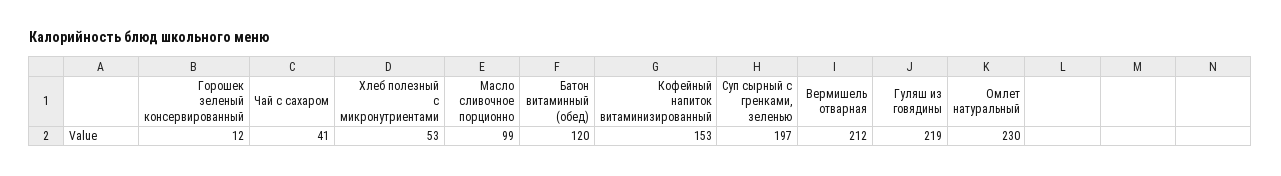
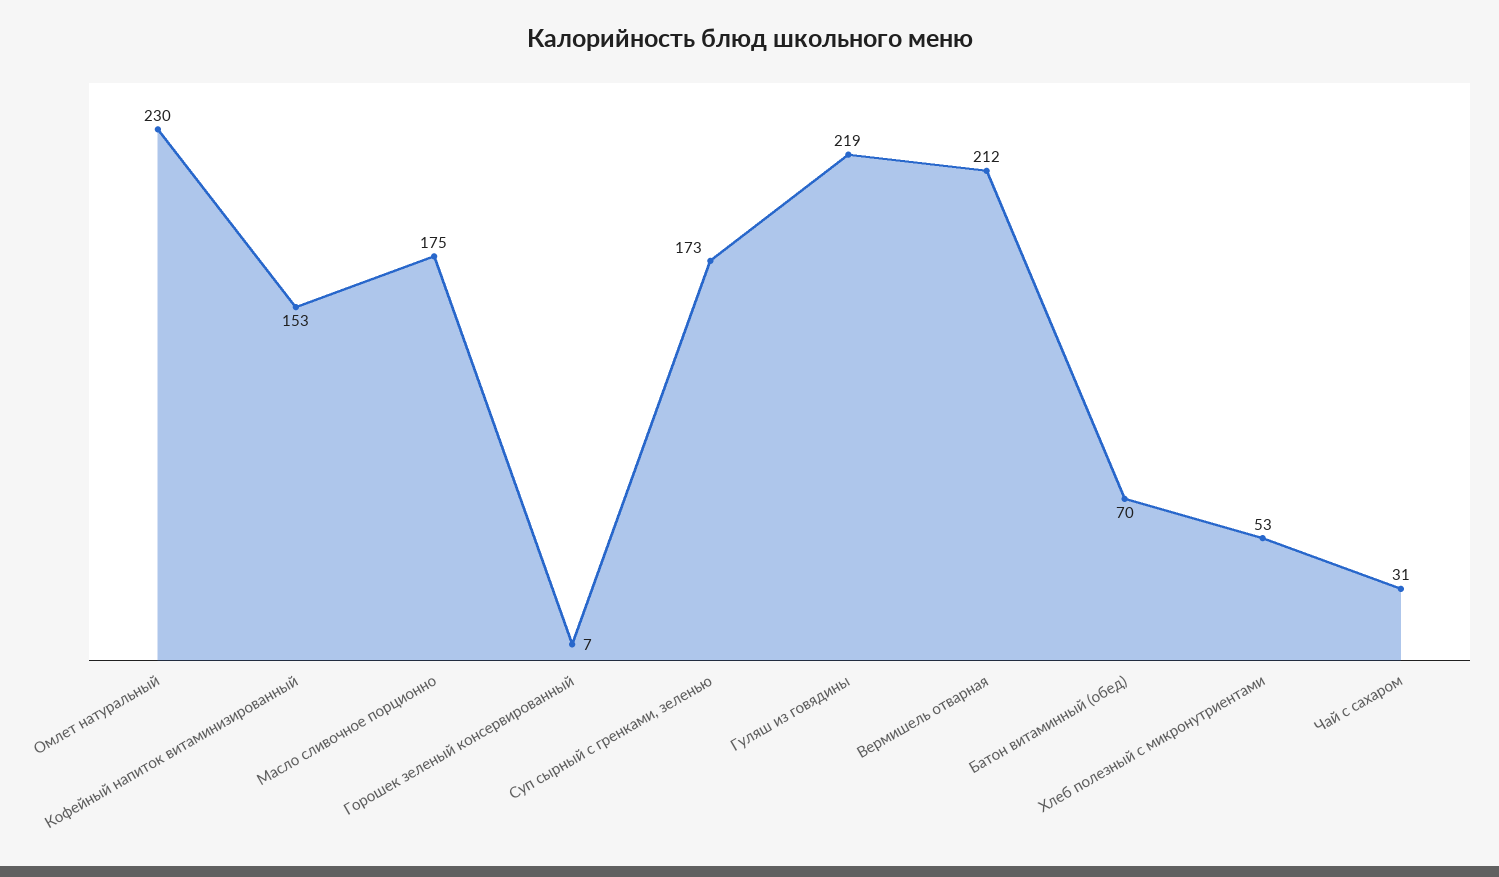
Горошек зеленый консервированный: 12 -> 7
Чай с сахаром: 41 -> 31
Масло сливочное порционно: 99 -> 175
Батон витаминный (обед): 120 -> 70
Суп сырный с гренками, зеленью: 197 -> 173

